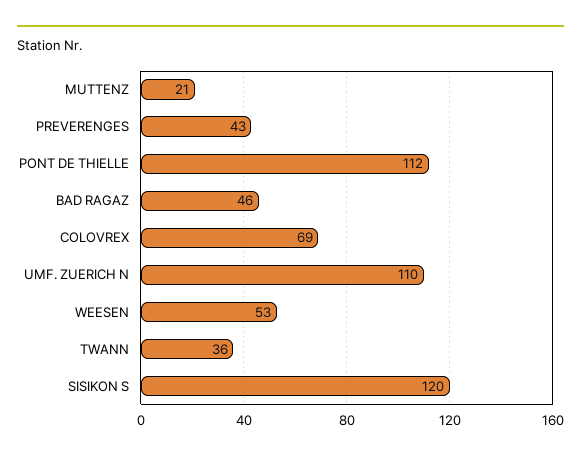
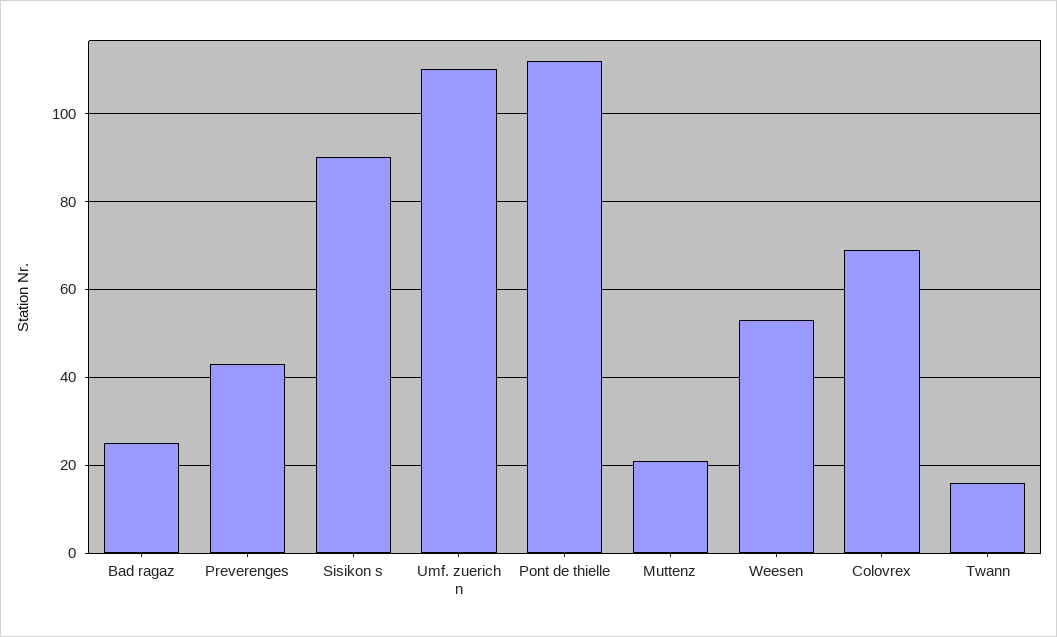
BAD RAGAZ: 46 -> 25
TWANN: 36 -> 15
SISIKON S: 120 -> 90

